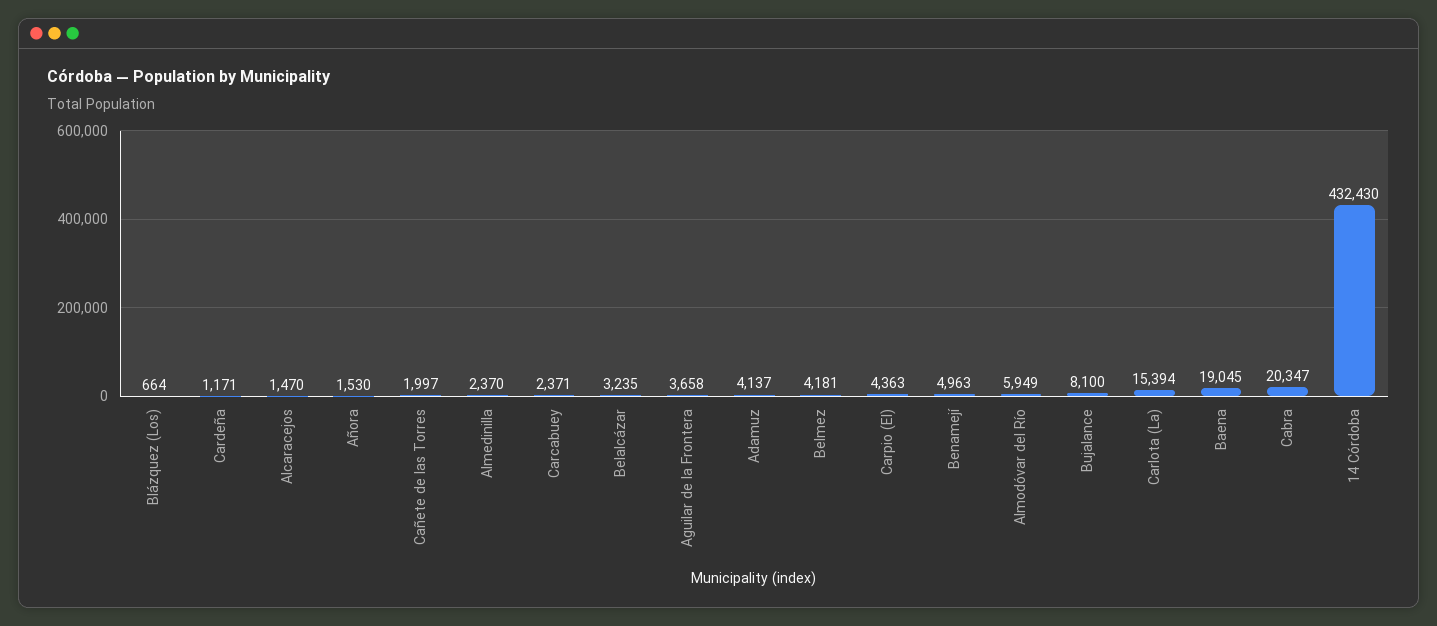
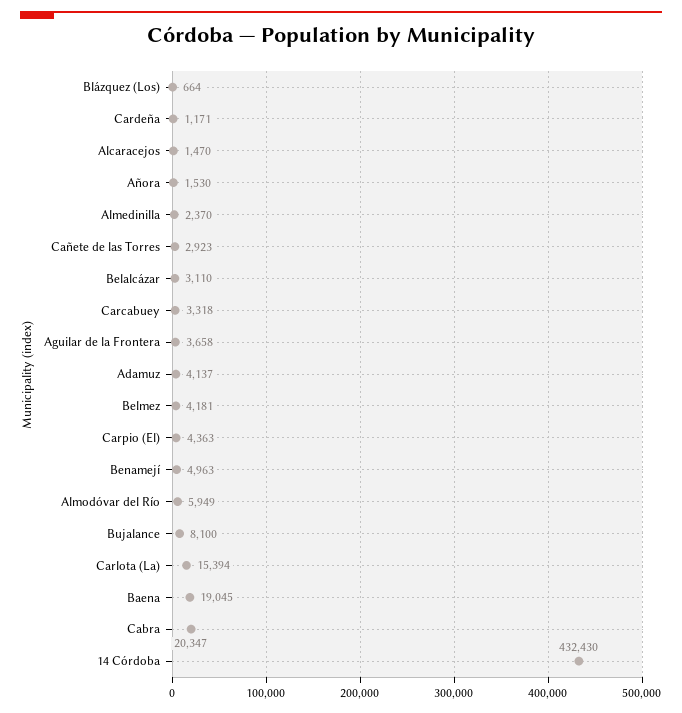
Cañete de las Torres: 1997 -> 2923
Carcabuey: 2371 -> 3318
Belalcázar: 3235 -> 3110

